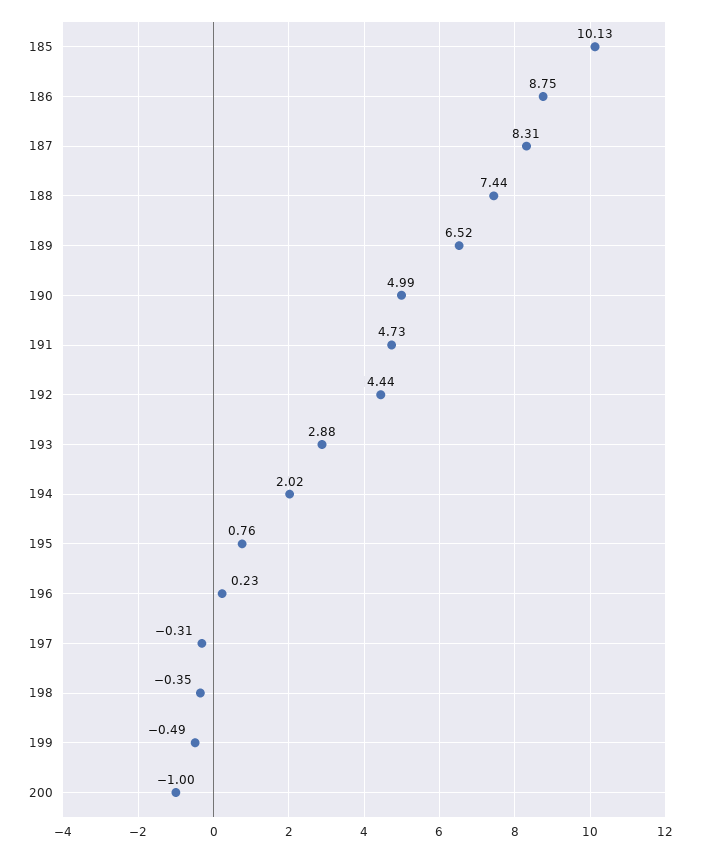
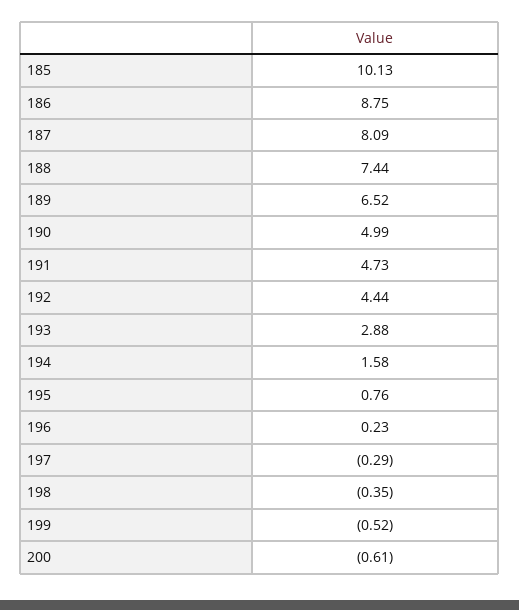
187: 8.31 -> 8.09
194: 2.02 -> 1.58
197: -0.31 -> -0.29
199: -0.49 -> -0.52
200: -1 -> -0.61

